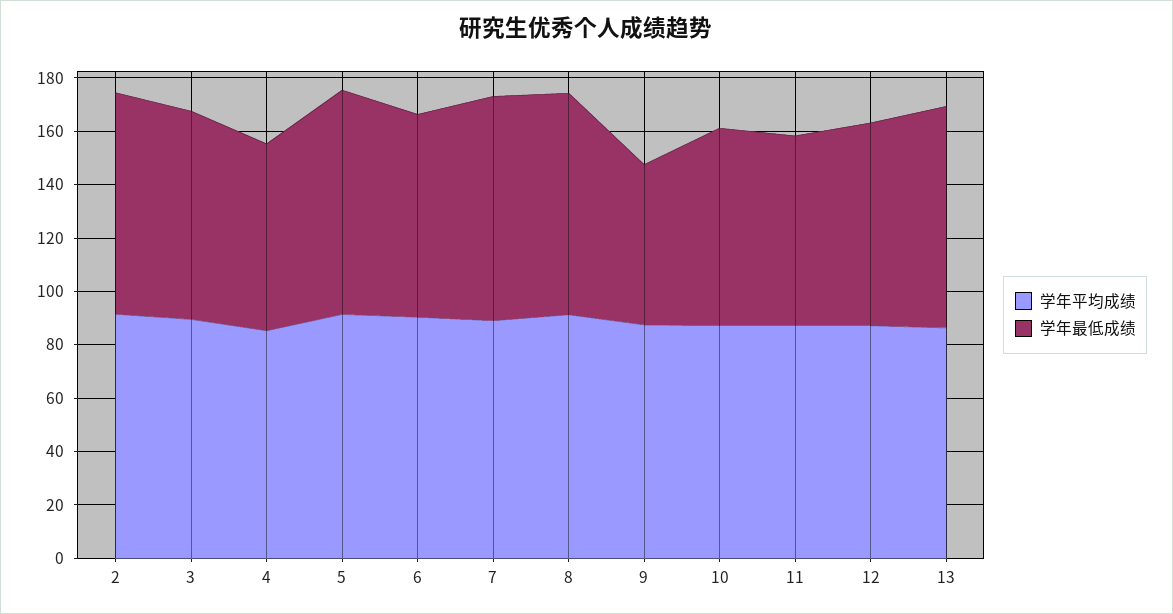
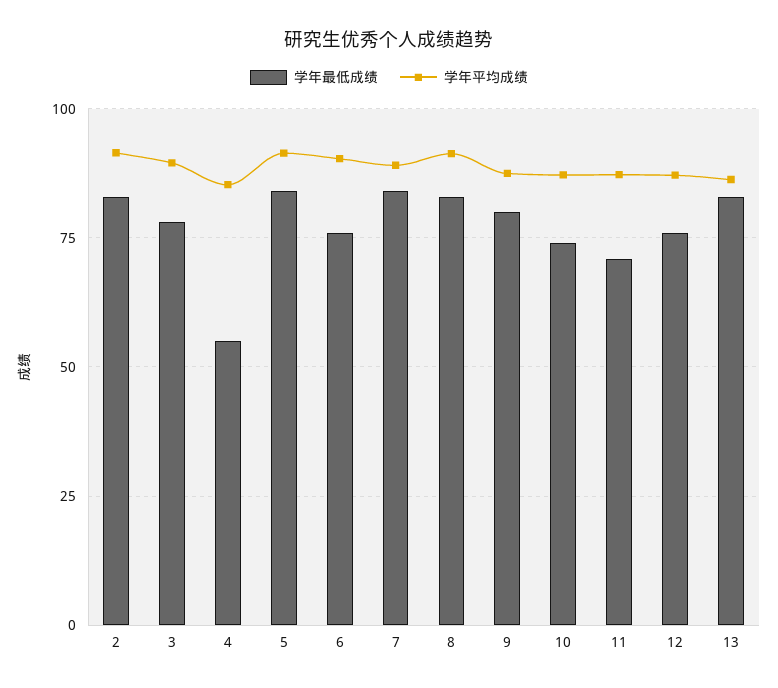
学年最低成绩, 4: 70 -> 55
学年最低成绩, 9: 60 -> 80

